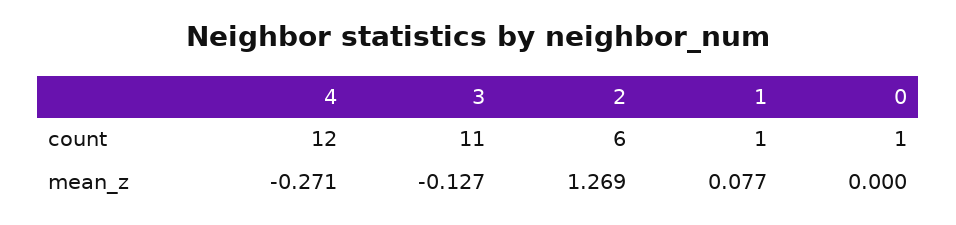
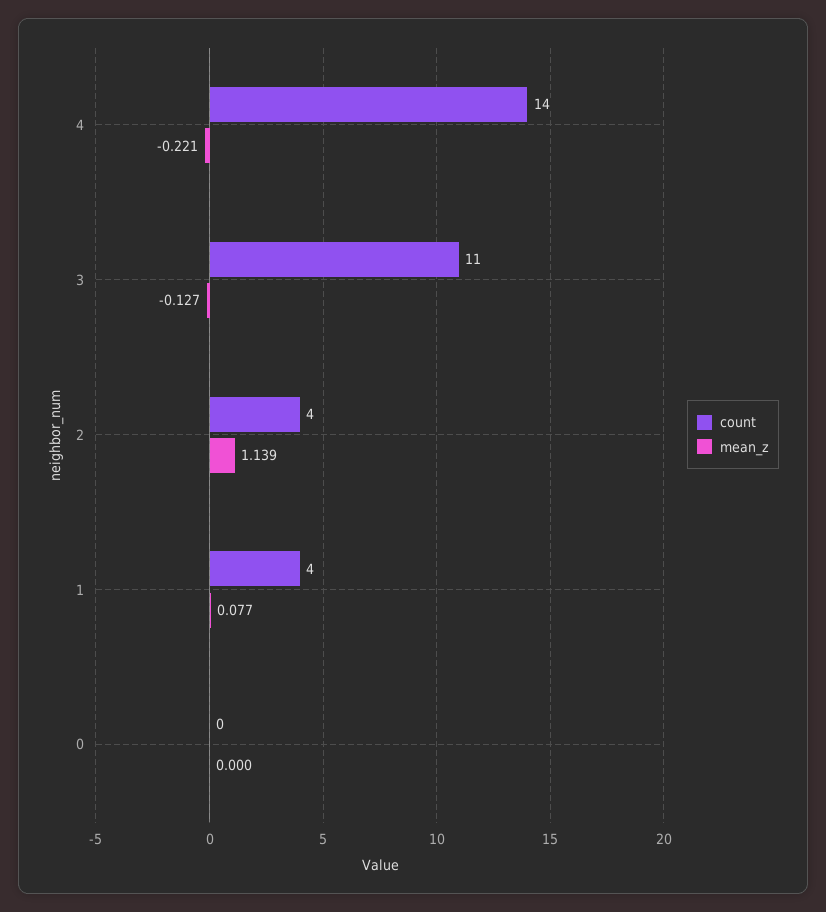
count, 4: 12 -> 14
count, 2: 6 -> 4
count, 1: 1 -> 4
count, 0: 1 -> 0
mean_z, 4: -0.271 -> -0.221
mean_z, 2: 1.269 -> 1.139

